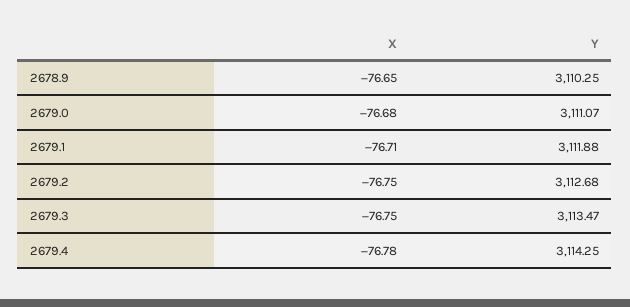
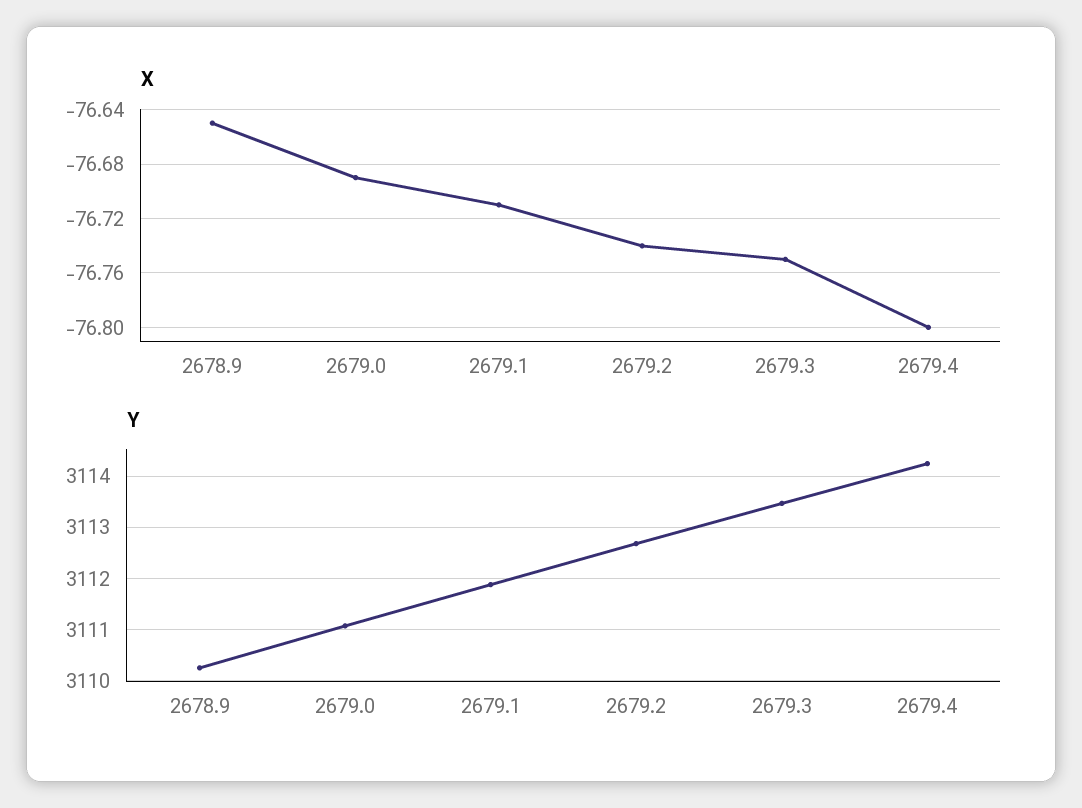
X, 2679.0: -76.68 -> -76.69
X, 2679.2: -76.75 -> -76.74
X, 2679.4: -76.78 -> -76.8

